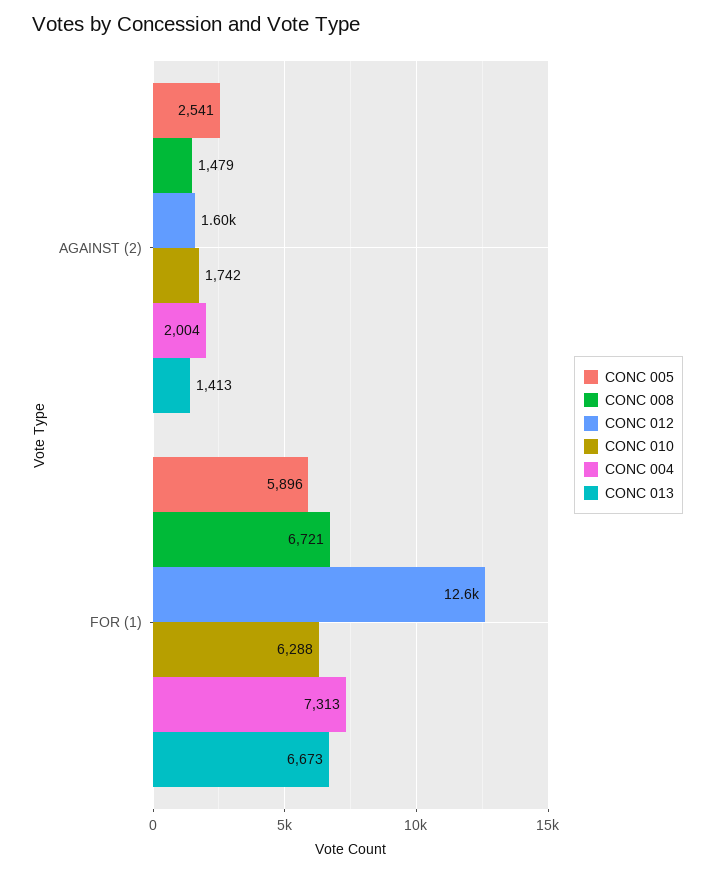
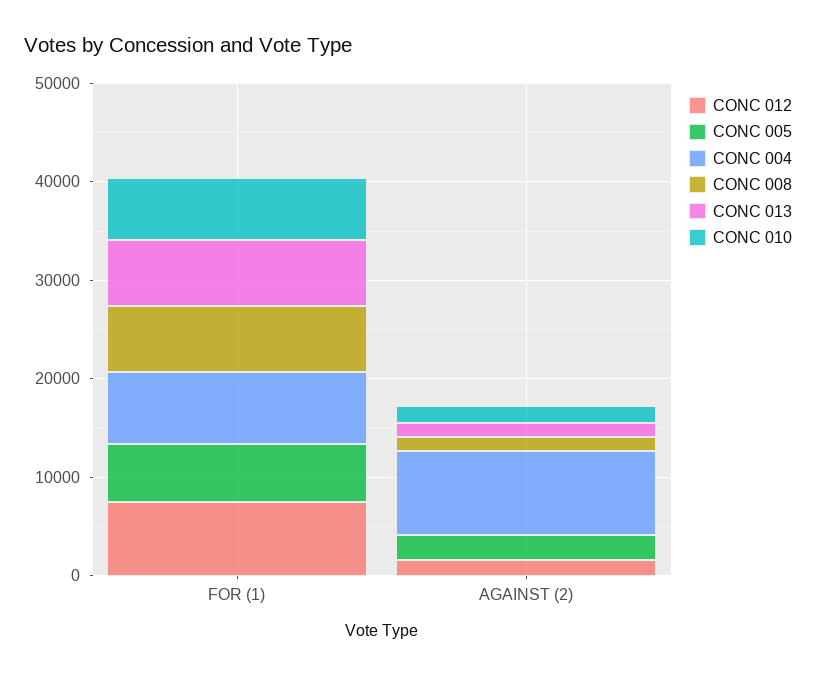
CONC 004, AGAINST (2): 2004 -> 8000
CONC 012, FOR (1): 12600 -> 8000

